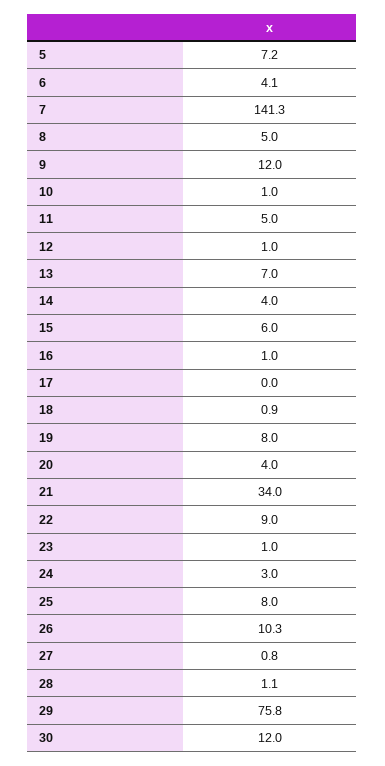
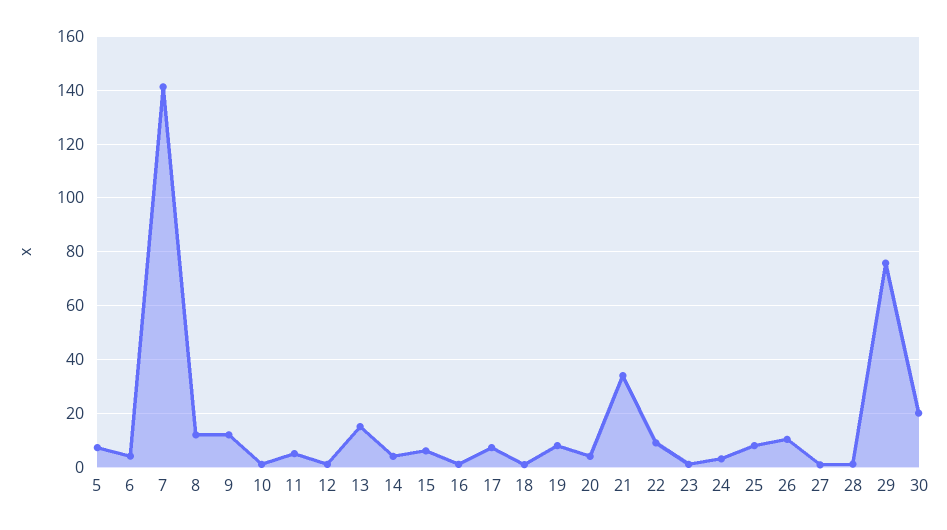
8: 5 -> 12.5
13: 7 -> 15
17: 0 -> 7.5
30: 12 -> 20

